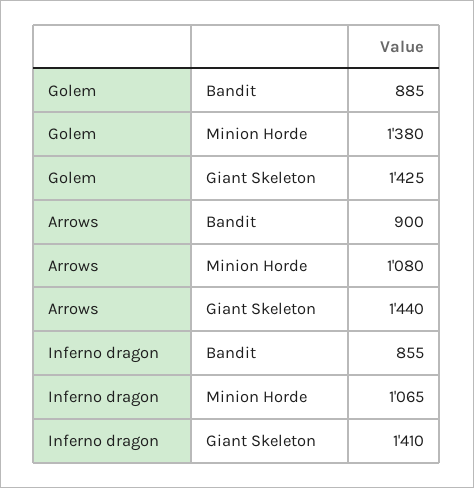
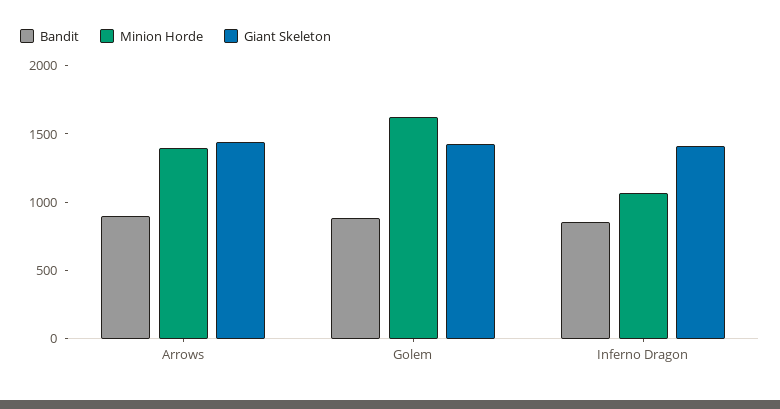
Minion Horde, Golem: 1380 -> 1600
Minion Horde, Arrows: 1080 -> 1400

